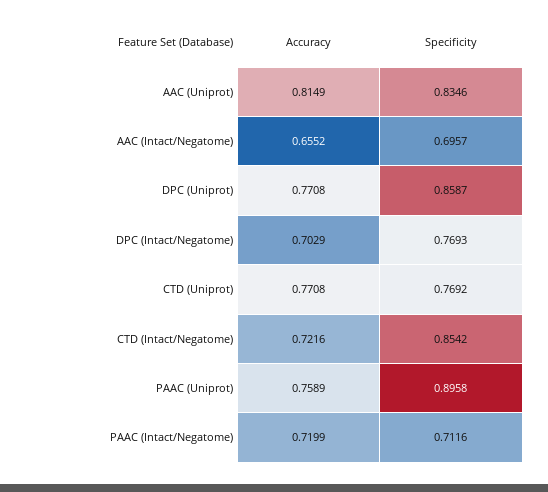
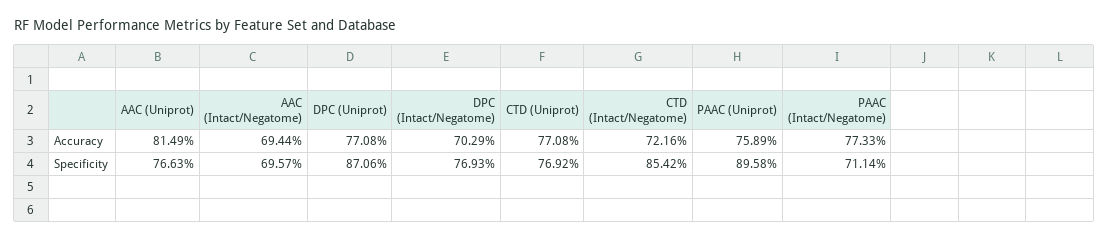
Specificity, AAC (Uniprot): 0.8346 -> 0.7663
Accuracy, AAC (Intact/Negatome): 0.6552 -> 0.6944
Specificity, DPC (Uniprot): 0.8587 -> 0.8706
Accuracy, PAAC (Intact/Negatome): 0.7199 -> 0.7733
Specificity, PAAC (Intact/Negatome): 0.7116 -> 0.7114

